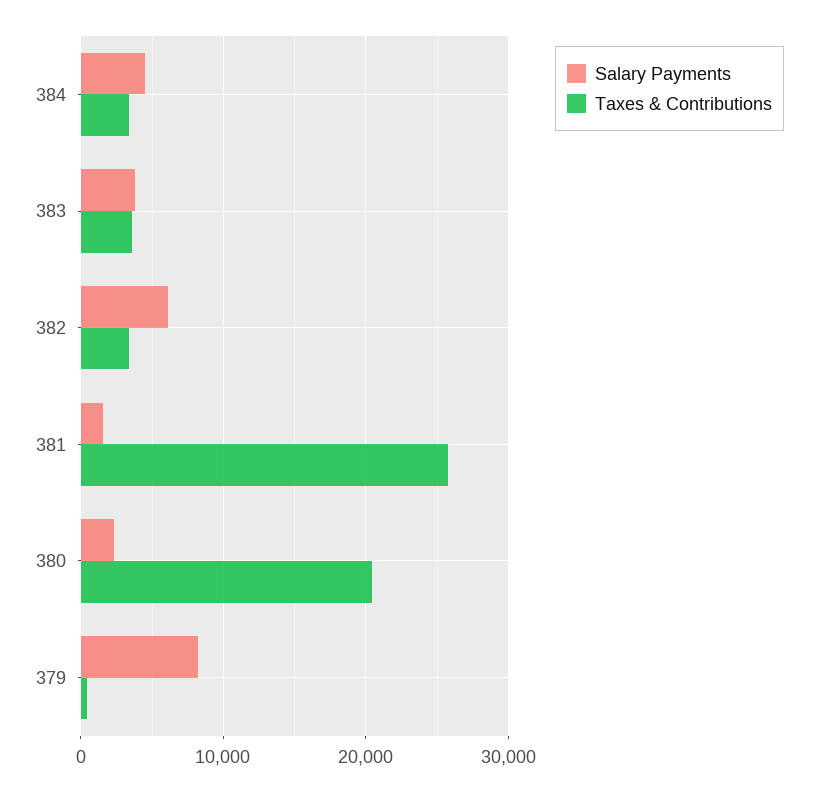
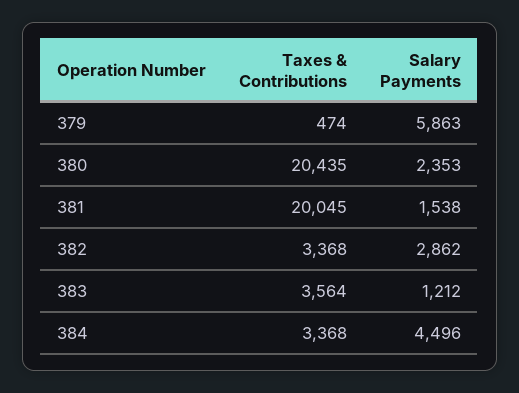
Salary Payments, 383: 4000 -> 1212
Salary Payments, 382: 6000 -> 2862
Taxes & Contributions, 381: 26000 -> 20045
Salary Payments, 379: 8000 -> 5863

